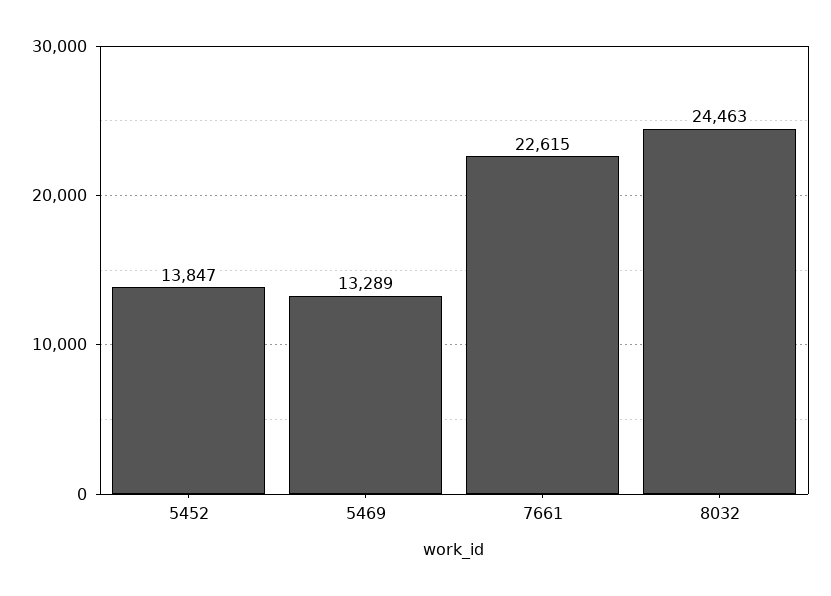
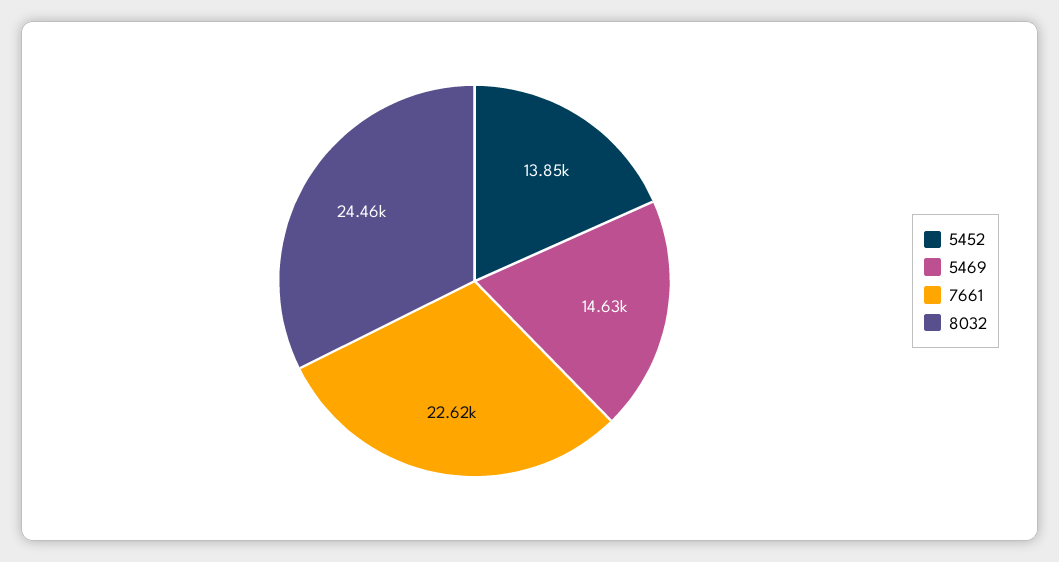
5469: 13289 -> 14630

